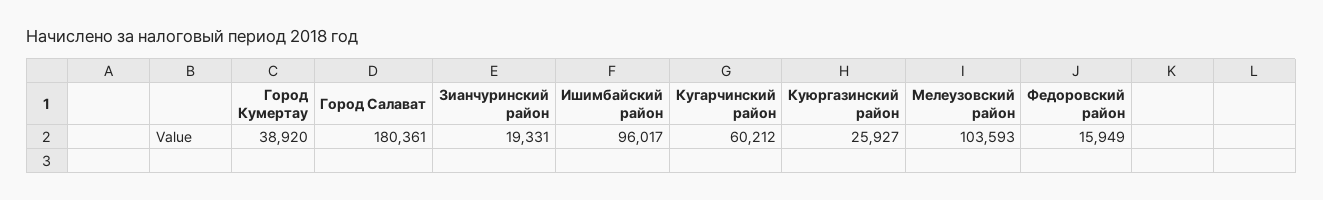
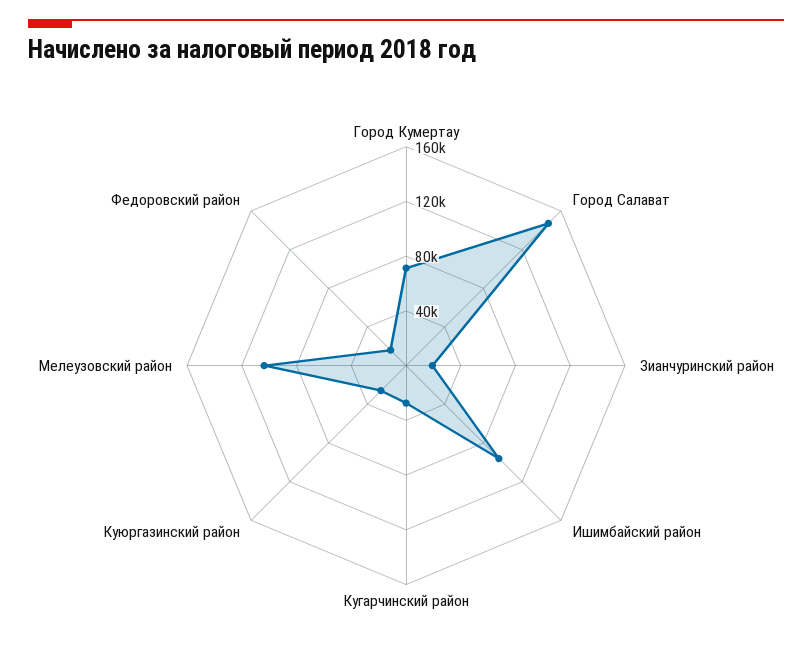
Город Кумертау: 38920 -> 70000
Город Салават: 180361 -> 150000
Кугарчинский район: 60212 -> 30000

